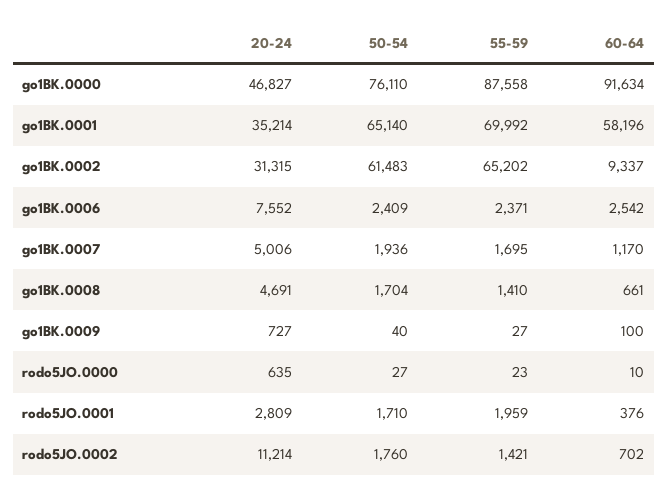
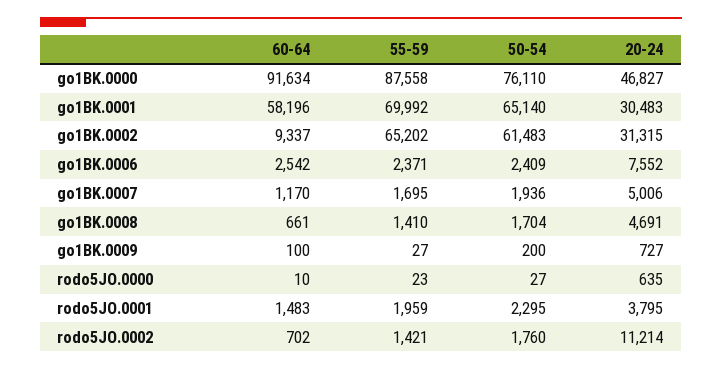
20-24, go1BK.0001: 35214 -> 30483
50-54, go1BK.0009: 40 -> 200
20-24, rodo5JO.0001: 2809 -> 3795
50-54, rodo5JO.0001: 1710 -> 2295
60-64, rodo5JO.0001: 376 -> 1483

